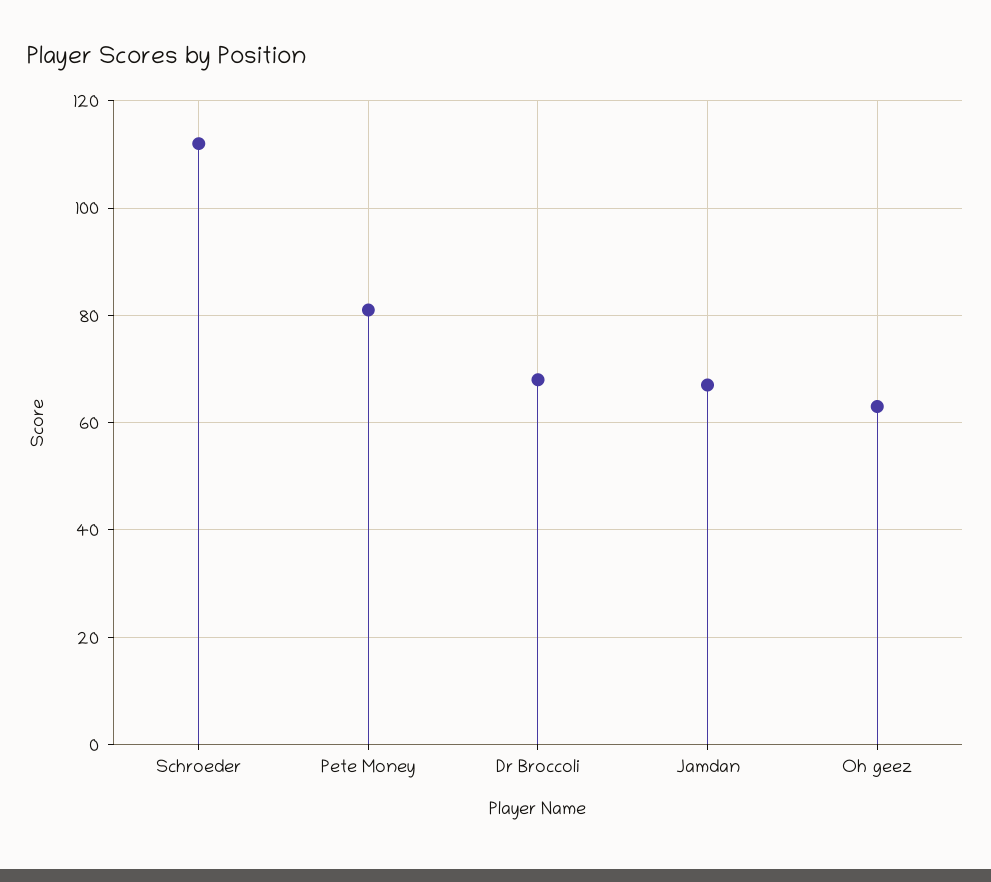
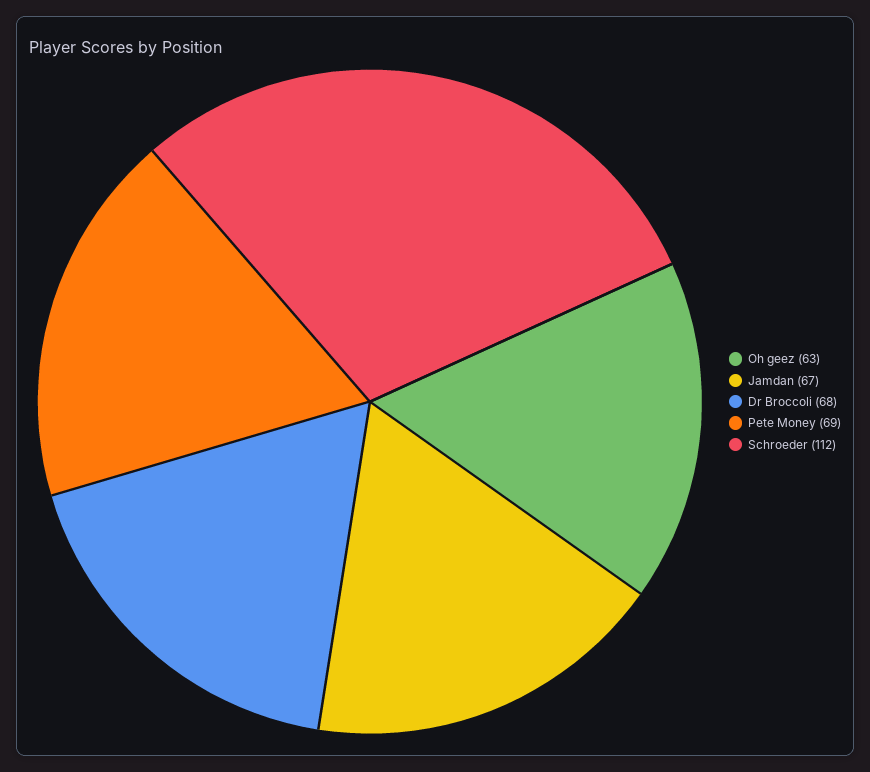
Pete Money: 80 -> 69

